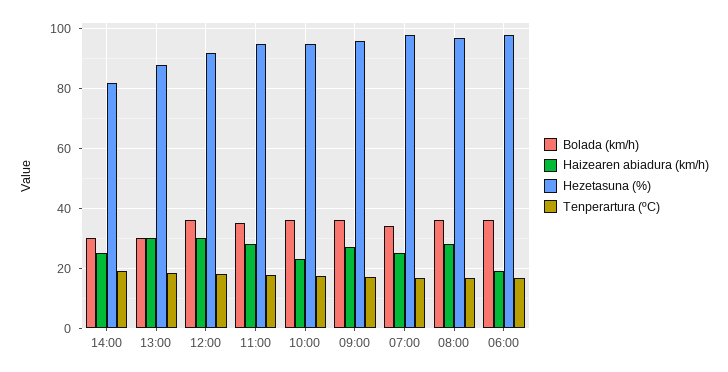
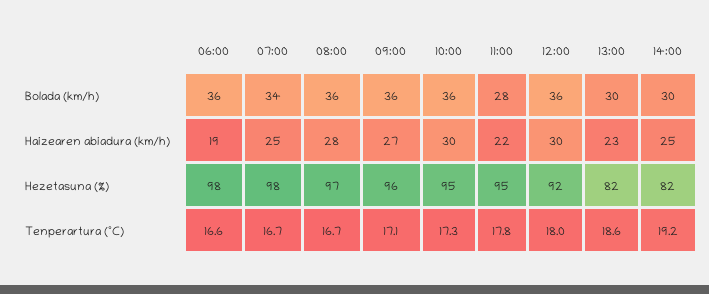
Haizearen abiadura (km/h), 13:00: 30 -> 23
Hezetasuna (%), 13:00: 87.5 -> 82
Bolada (km/h), 11:00: 35 -> 28
Haizearen abiadura (km/h), 11:00: 27.5 -> 22
Haizearen abiadura (km/h), 10:00: 22.5 -> 30

